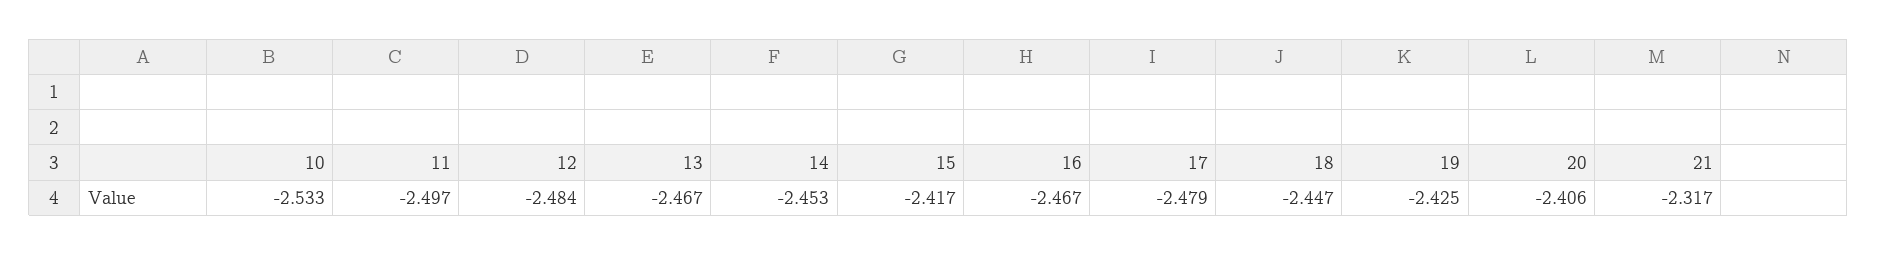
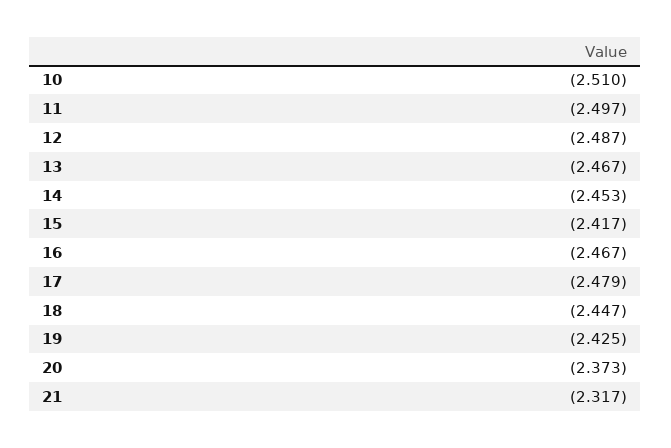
10: -2.533 -> -2.51
12: -2.484 -> -2.487
20: -2.406 -> -2.373

